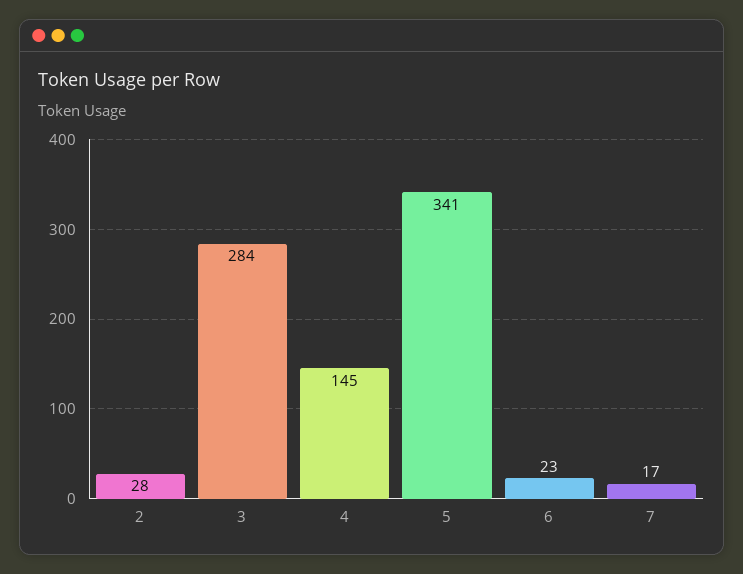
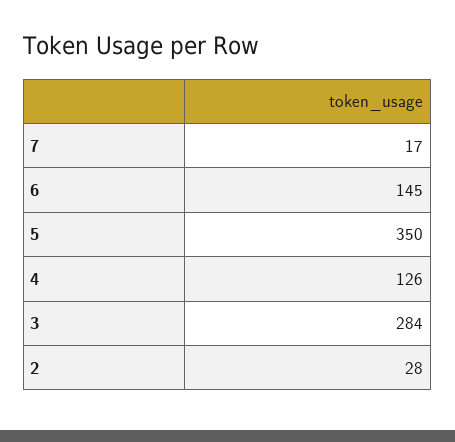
4: 145 -> 126
5: 341 -> 350
6: 23 -> 145

